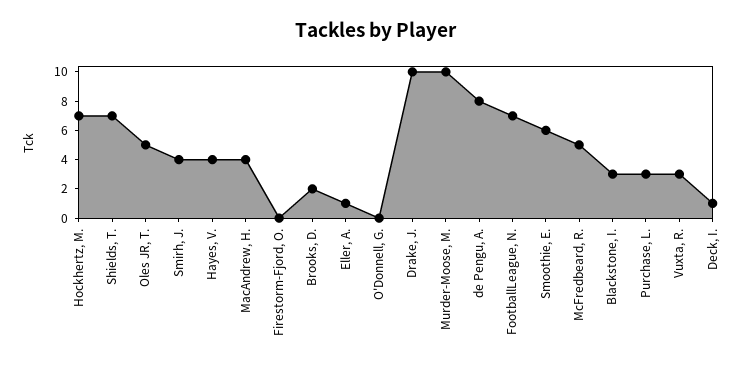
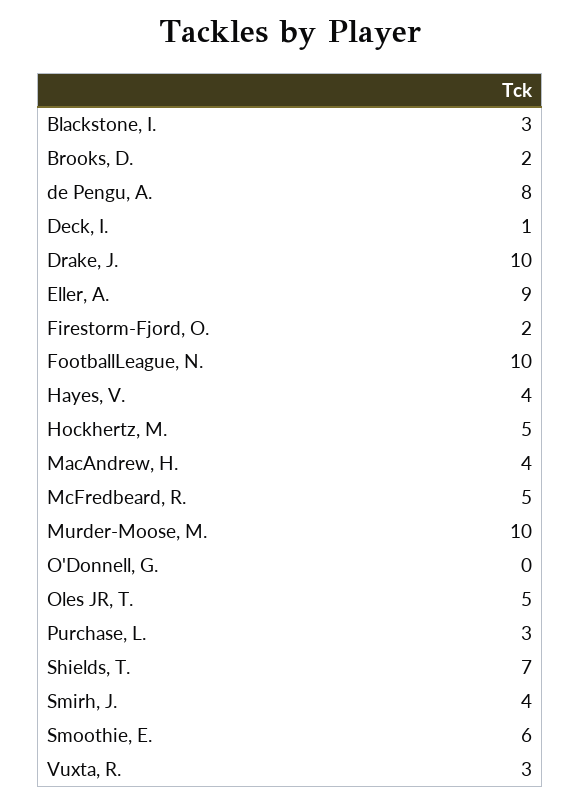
Hockhertz, M.: 7 -> 5
Firestorm-Fjord, O.: 0 -> 2
Eller, A.: 1 -> 9
FootballLeague, N.: 7 -> 10

